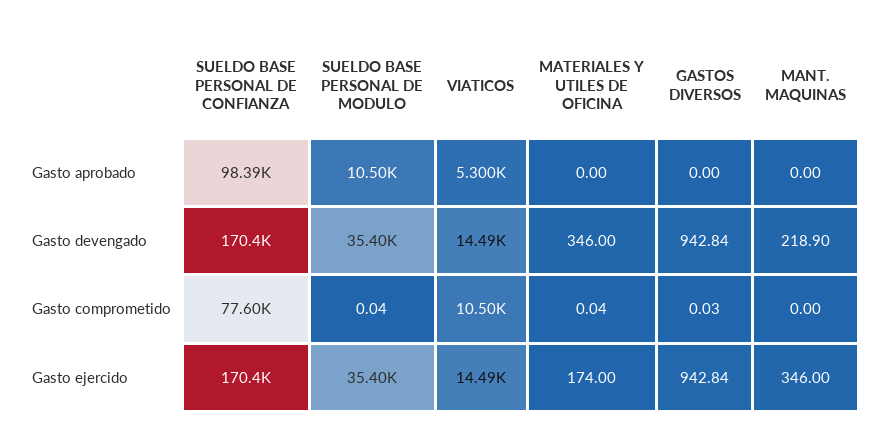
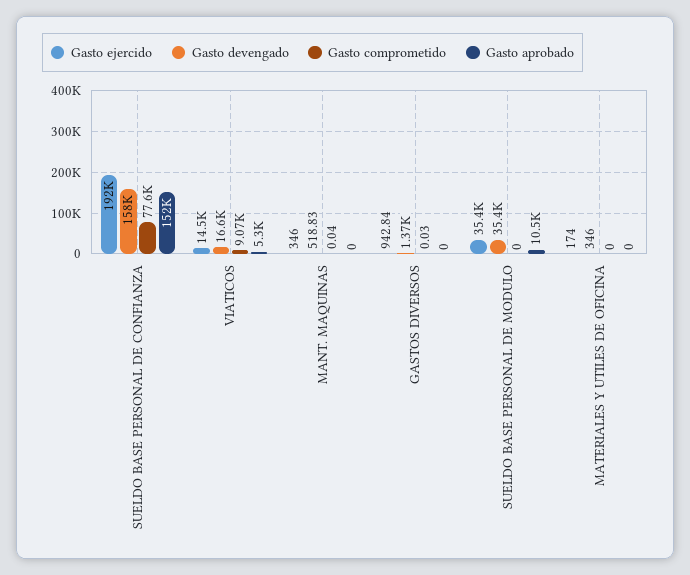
Gasto aprobado, SUELDO BASE PERSONAL DE CONFIANZA: 98390 -> 152000
Gasto devengado, SUELDO BASE PERSONAL DE CONFIANZA: 170400 -> 158000
Gasto devengado, VIATICOS: 14490 -> 16600
Gasto devengado, GASTOS DIVERSOS: 942.84 -> 1370
Gasto devengado, MANT. MAQUINAS: 218.9 -> 518.83
Gasto comprometido, SUELDO BASE PERSONAL DE MODULO: 0.04 -> 0
Gasto comprometido, VIATICOS: 10500 -> 9070
Gasto comprometido, MATERIALES Y UTILES DE OFICINA: 0.04 -> 0
Gasto comprometido, MANT. MAQUINAS: 0 -> 0.04
Gasto ejercido, SUELDO BASE PERSONAL DE CONFIANZA: 170400 -> 192000

